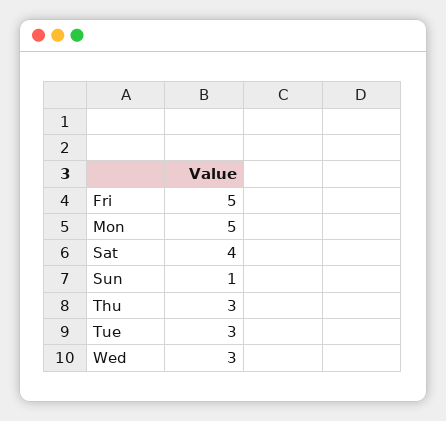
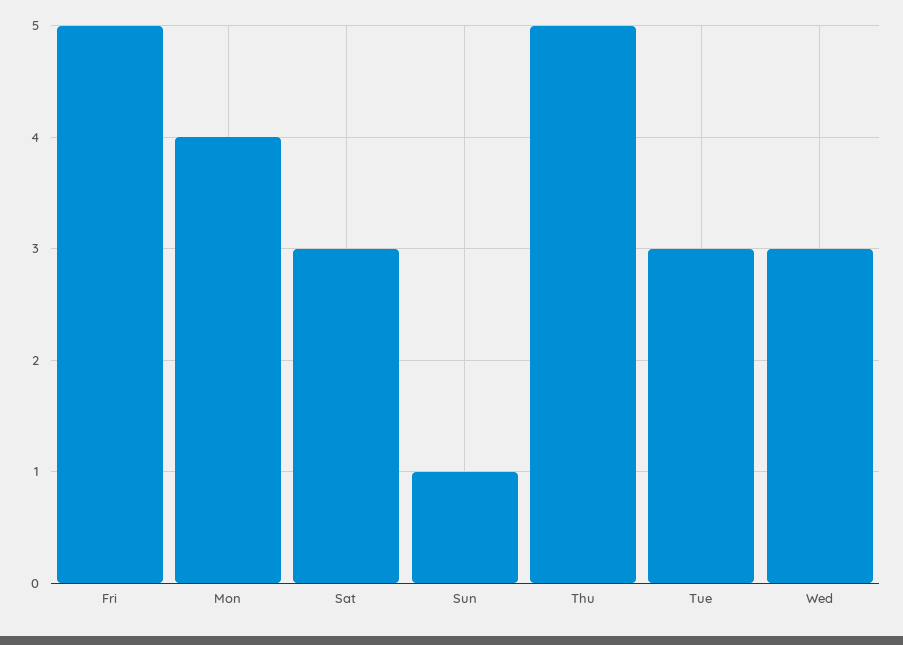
Mon: 5 -> 4
Sat: 4 -> 3
Thu: 3 -> 5

